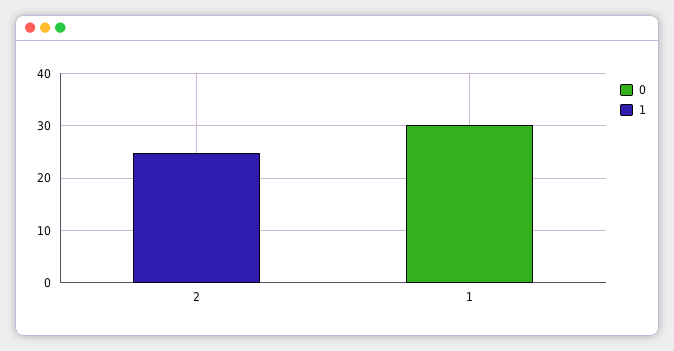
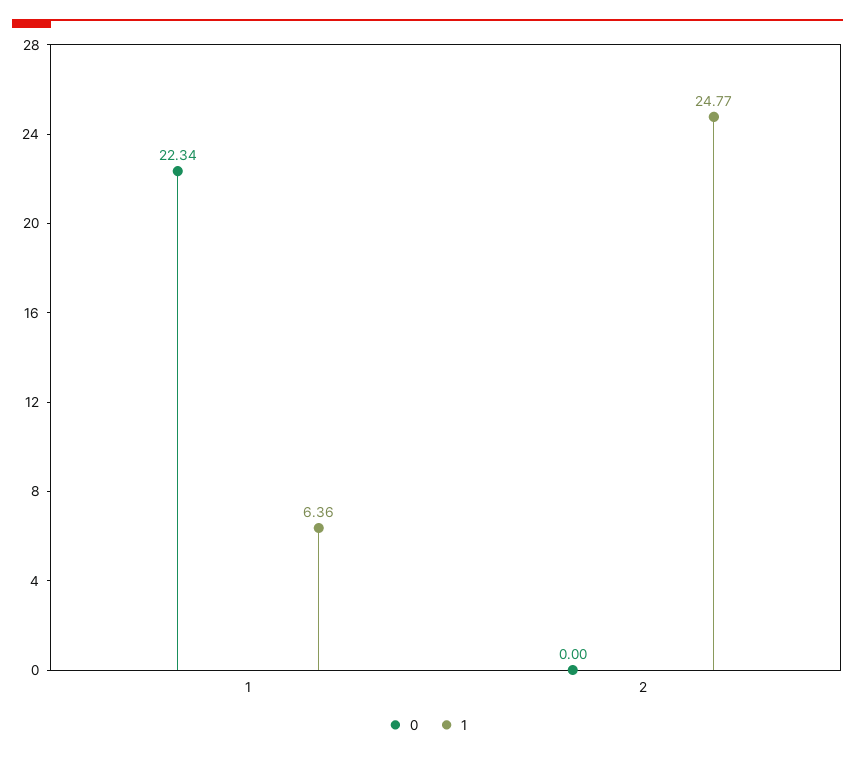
0, 1: 30 -> 22.34
1, 1: 0 -> 6.36

